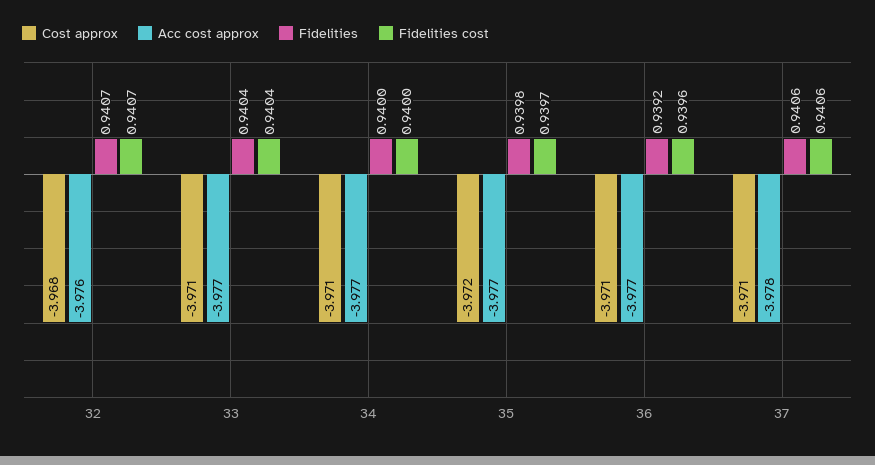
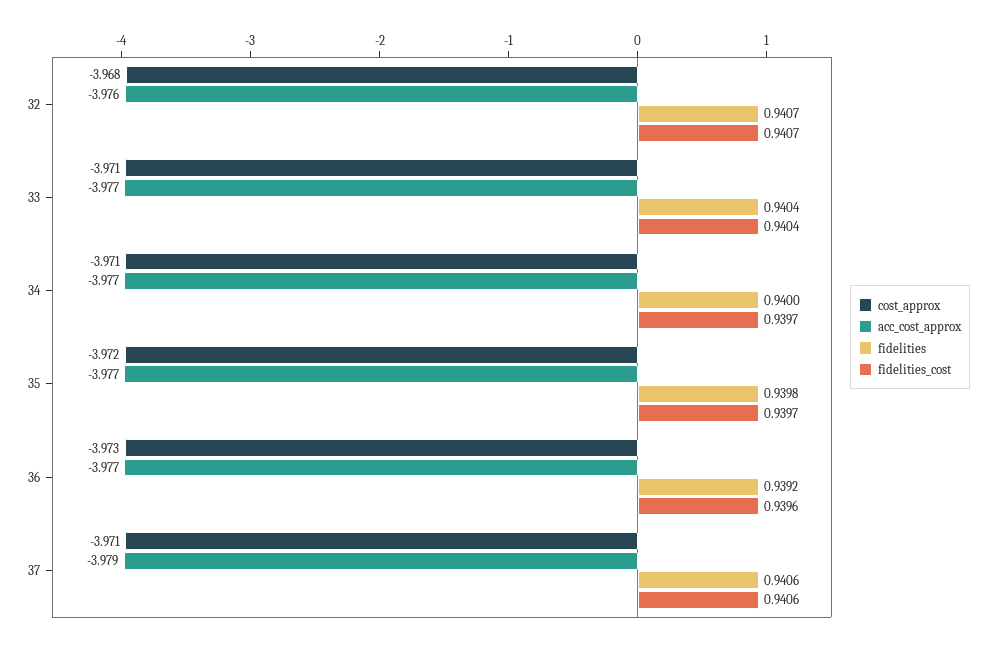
Fidelities cost, 34: 0.94 -> 0.9397
Cost approx, 36: -3.971 -> -3.973
Acc cost approx, 37: -3.978 -> -3.979

